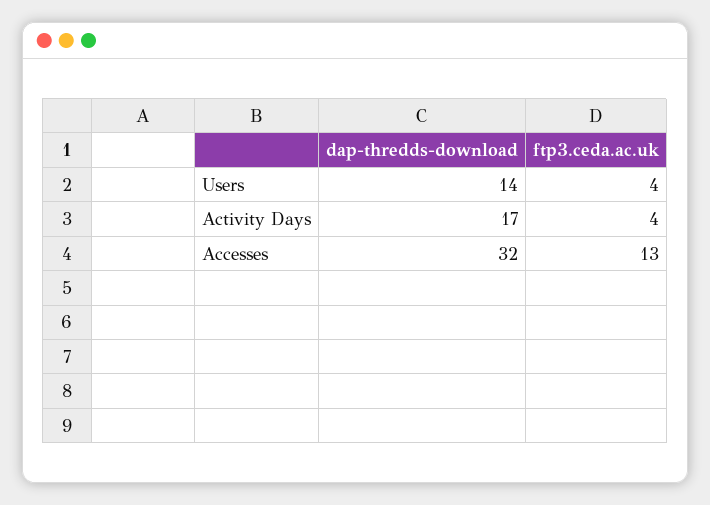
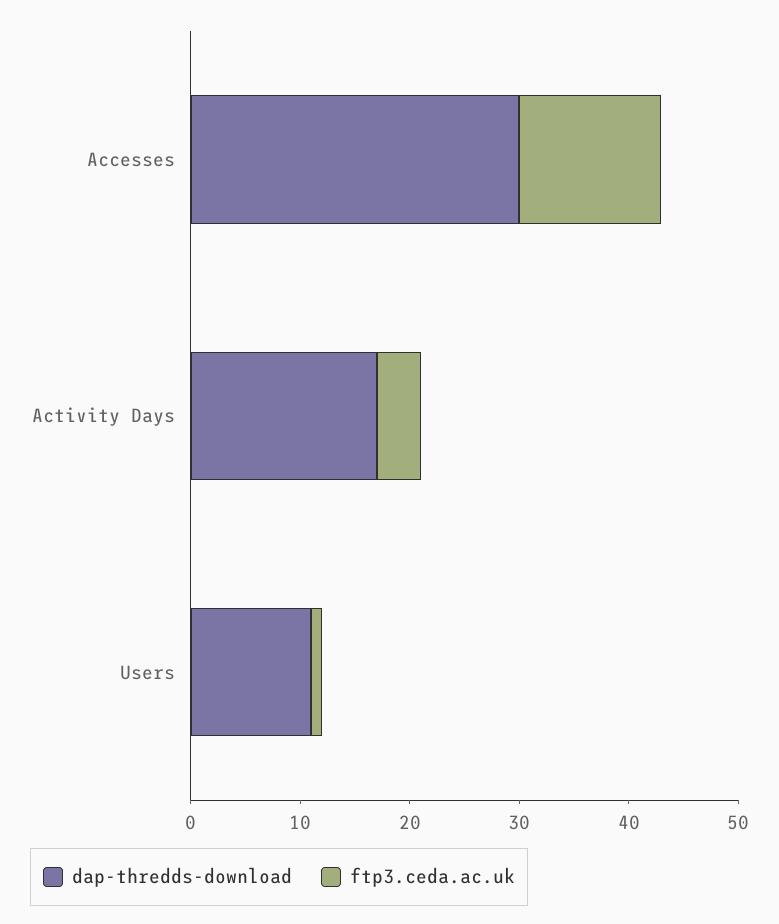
dap-thredds-download, Users: 14 -> 11
ftp3.ceda.ac.uk, Users: 4 -> 1
dap-thredds-download, Accesses: 32 -> 30

